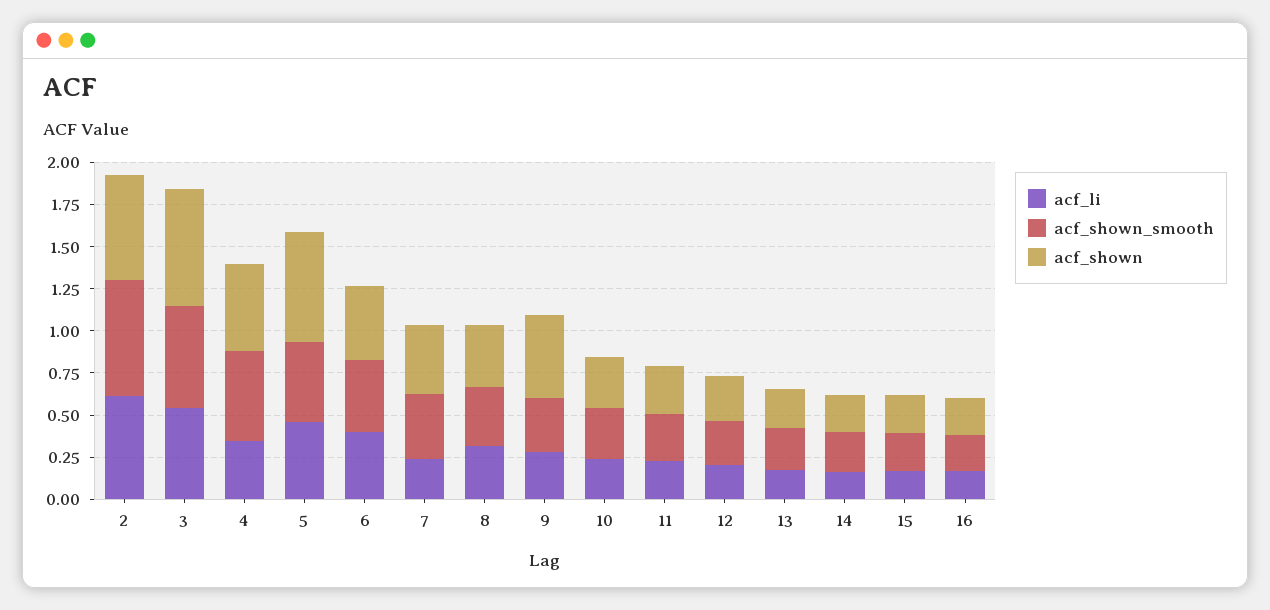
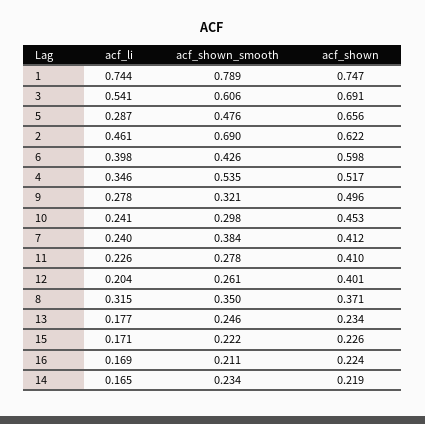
acf_li, 2: 0.6 -> 0.461
acf_li, 5: 0.45 -> 0.287
acf_shown, 6: 0.45 -> 0.598
acf_shown, 10: 0.3 -> 0.453
acf_shown, 11: 0.3 -> 0.41
acf_shown, 12: 0.25 -> 0.401
acf_li, 1: none -> 0.744
acf_shown_smooth, 1: none -> 0.789
acf_shown, 1: none -> 0.747

